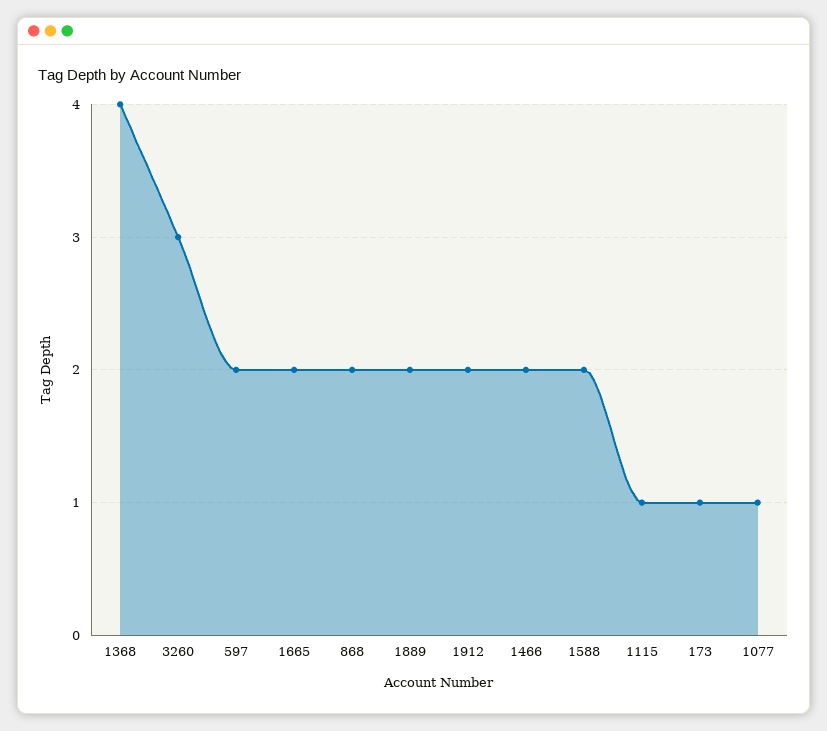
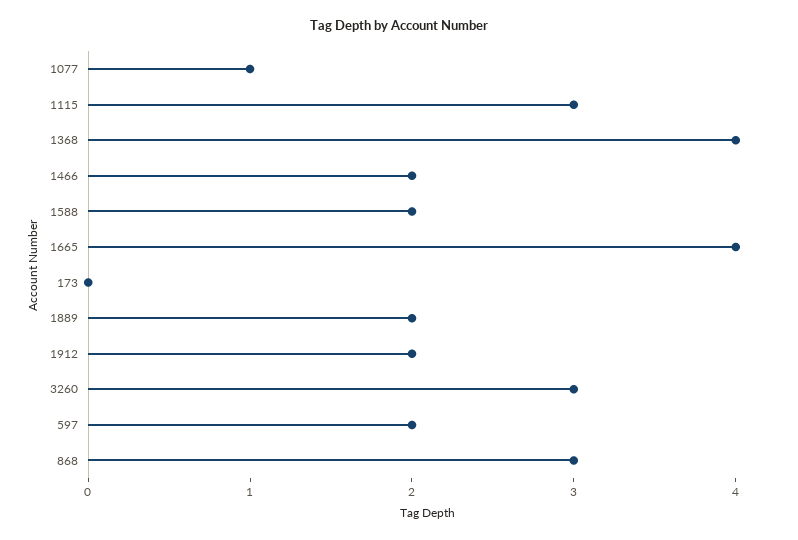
1665: 2 -> 4
868: 2 -> 3
1115: 1 -> 3
173: 1 -> 0

